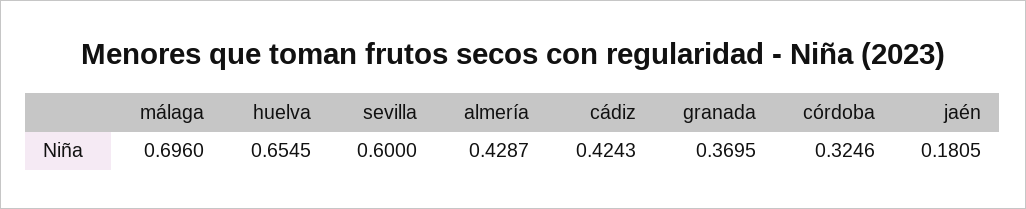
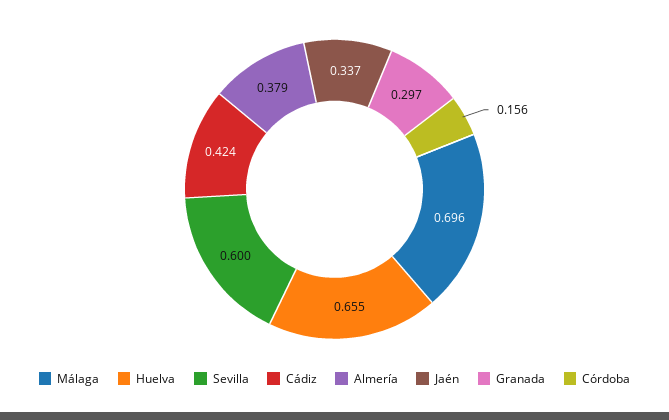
almería: 0.4287 -> 0.379
granada: 0.3695 -> 0.297
córdoba: 0.3246 -> 0.156
jaén: 0.1805 -> 0.337

